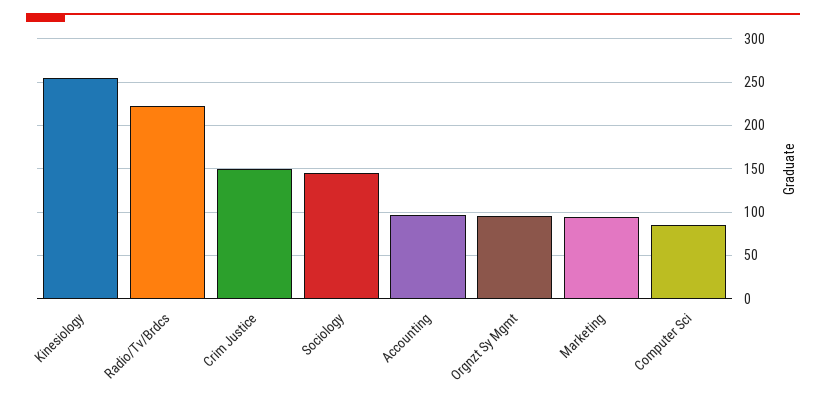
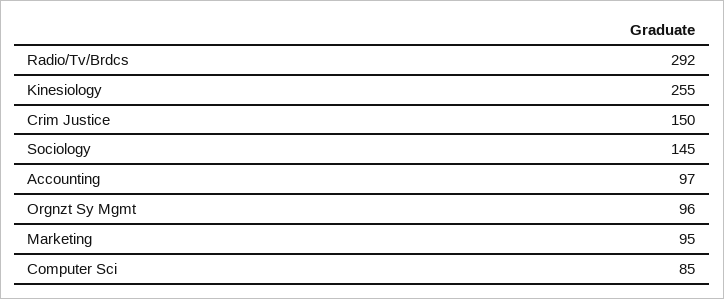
Radio/Tv/Brdcs: 220 -> 292

